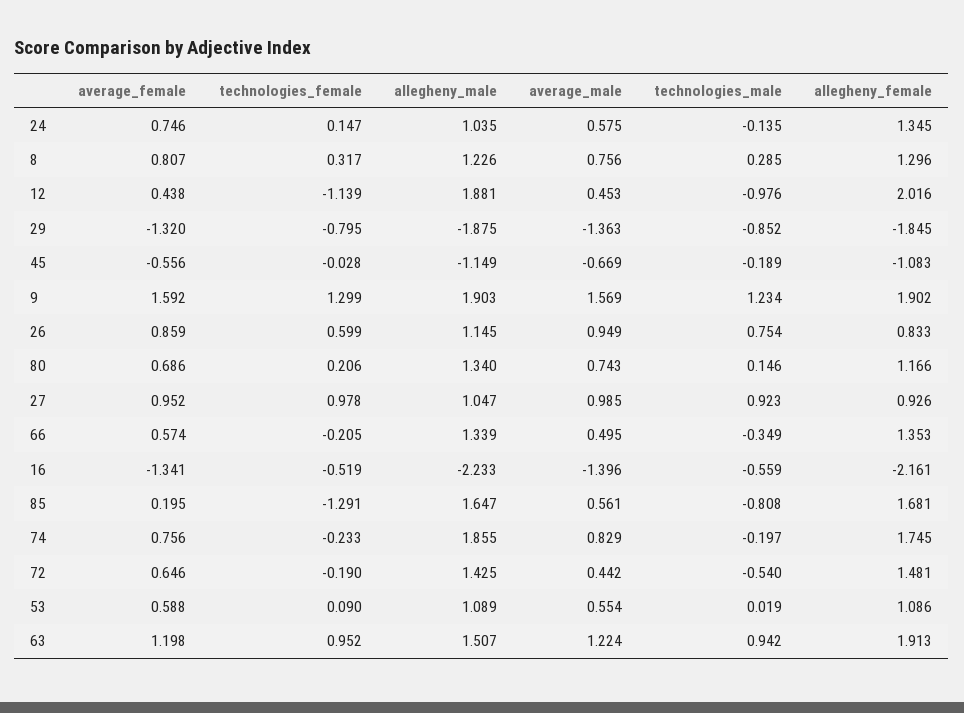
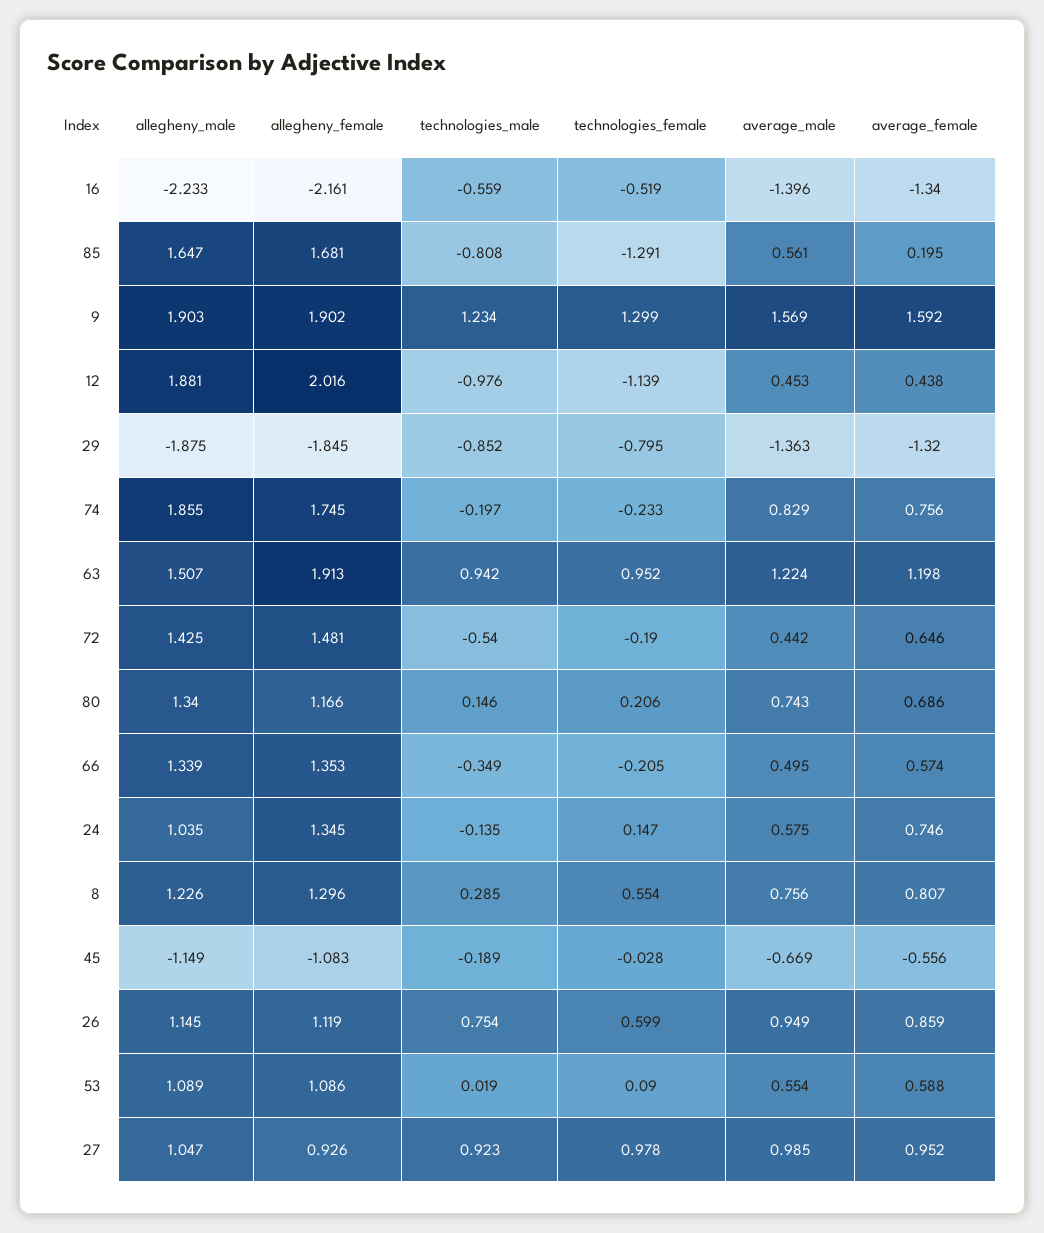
technologies_female, 8: 0.317 -> 0.554
allegheny_female, 26: 0.833 -> 1.119
average_female, 16: -1.341 -> -1.34

